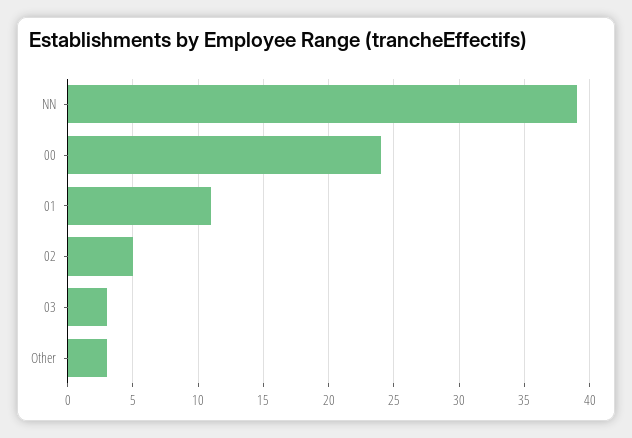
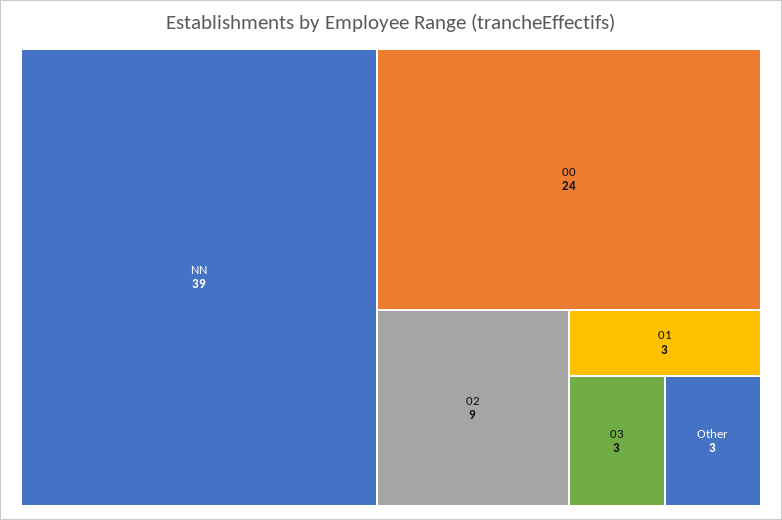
01: 11 -> 3
02: 5 -> 9

